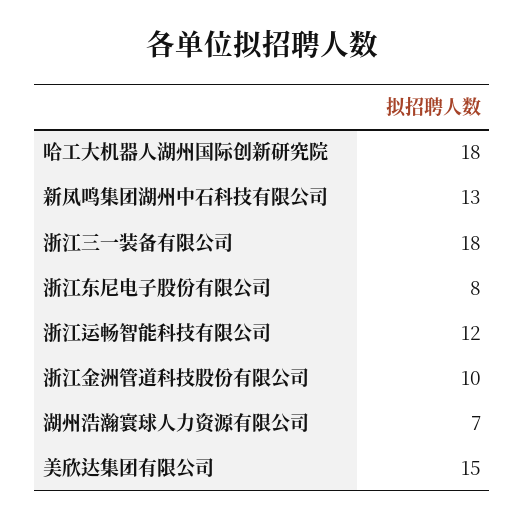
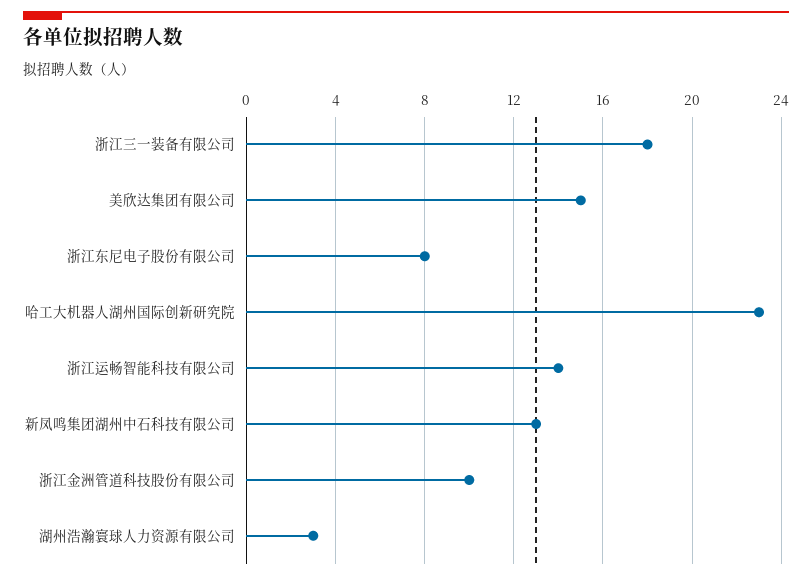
哈工大机器人湖州国际创新研究院: 18 -> 23
浙江运畅智能科技有限公司: 12 -> 14
湖州浩瀚寰球人力资源有限公司: 7 -> 3

